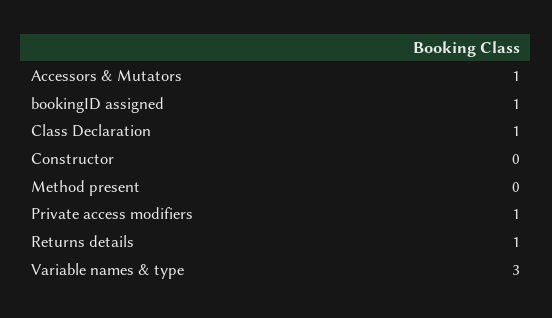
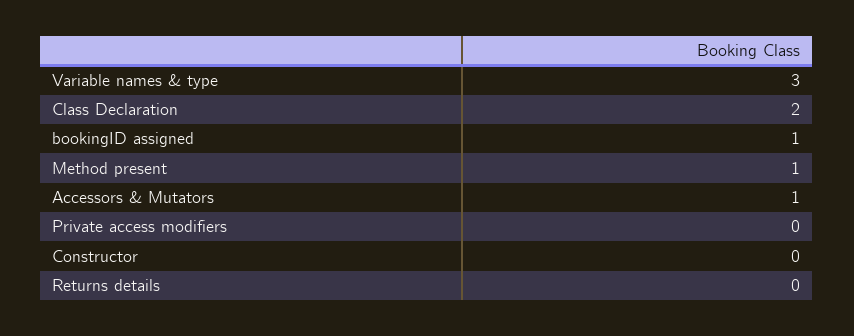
Class Declaration: 1 -> 2
Method present: 0 -> 1
Private access modifiers: 1 -> 0
Returns details: 1 -> 0

